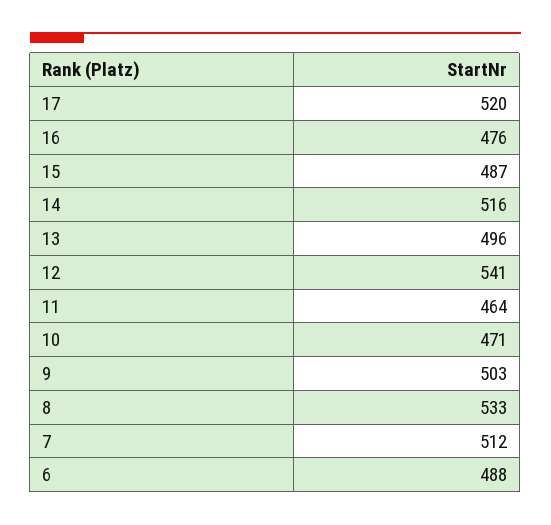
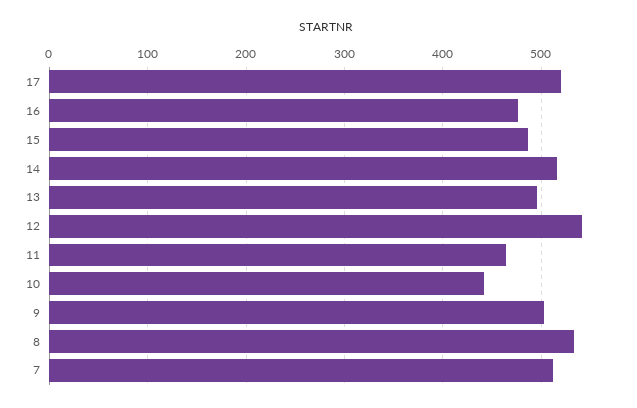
10: 471 -> 440
6: 488 -> none

